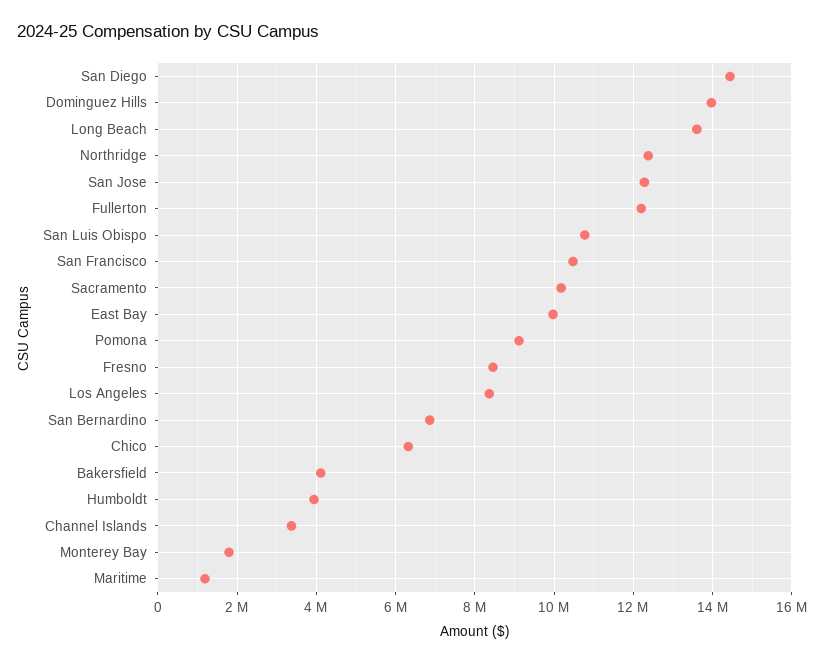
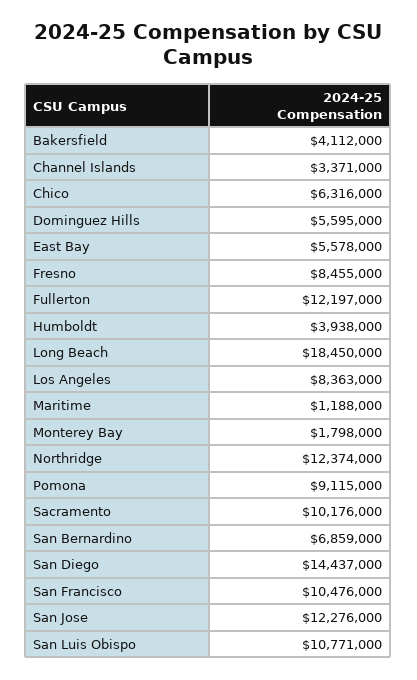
Dominguez Hills: 14000000 -> 5595000
Long Beach: 13600000 -> 18450000
East Bay: 10000000 -> 5578000

